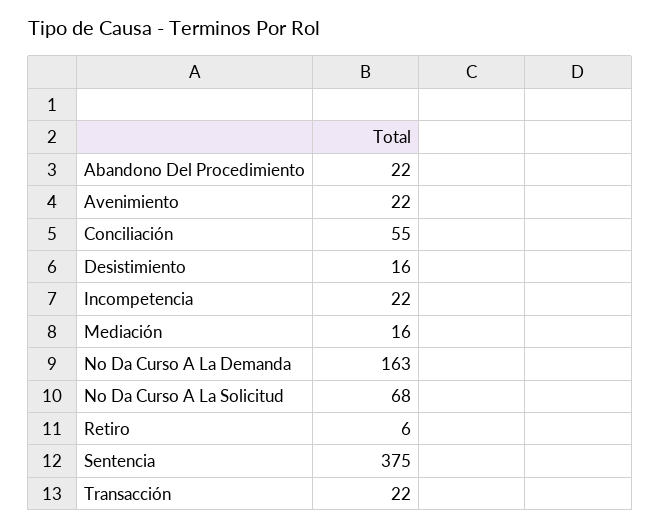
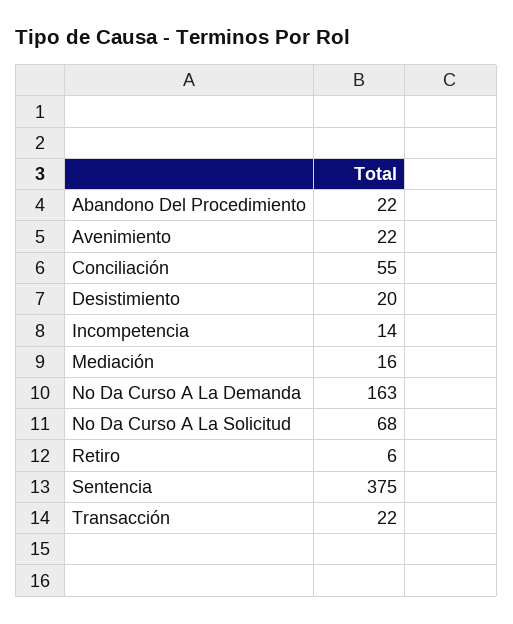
Desistimiento: 16 -> 20
Incompetencia: 22 -> 14

